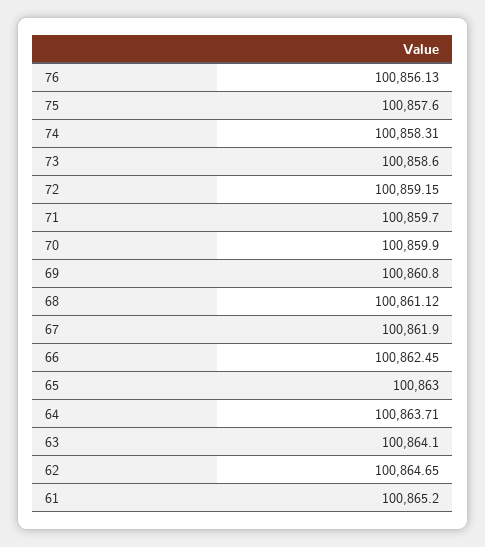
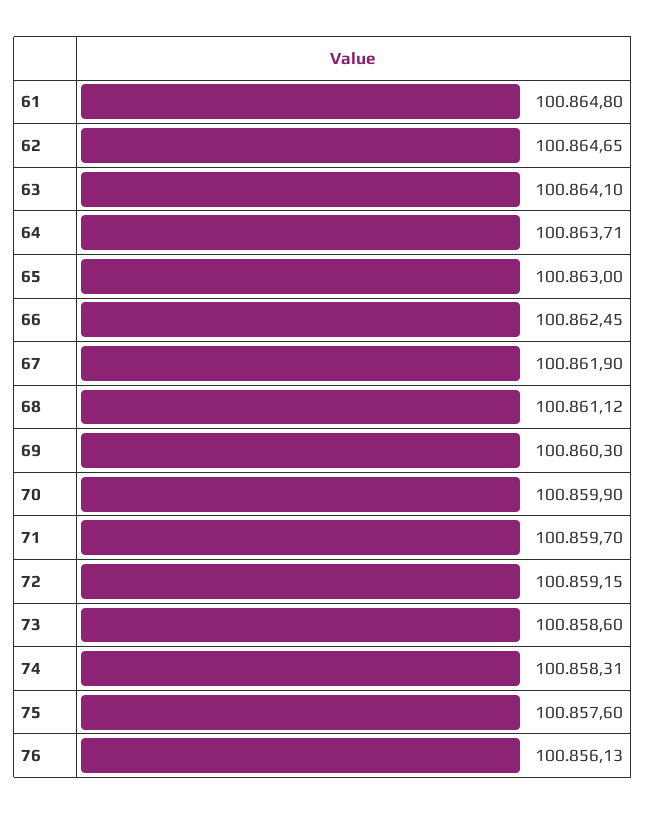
69: 100860.8 -> 100860.3
61: 100865.2 -> 100864.8

